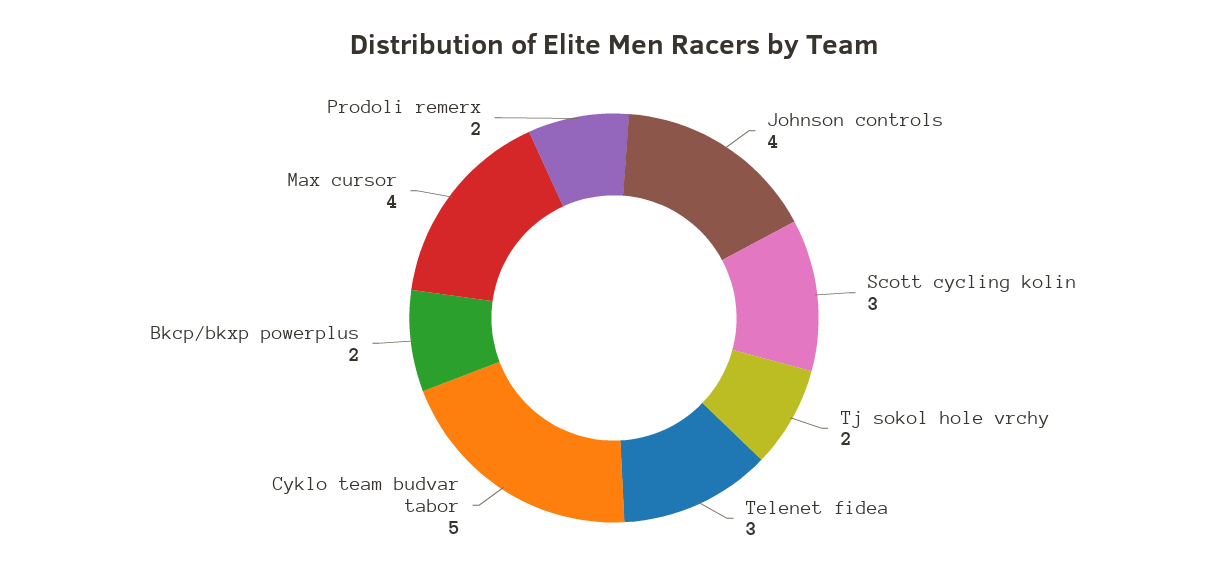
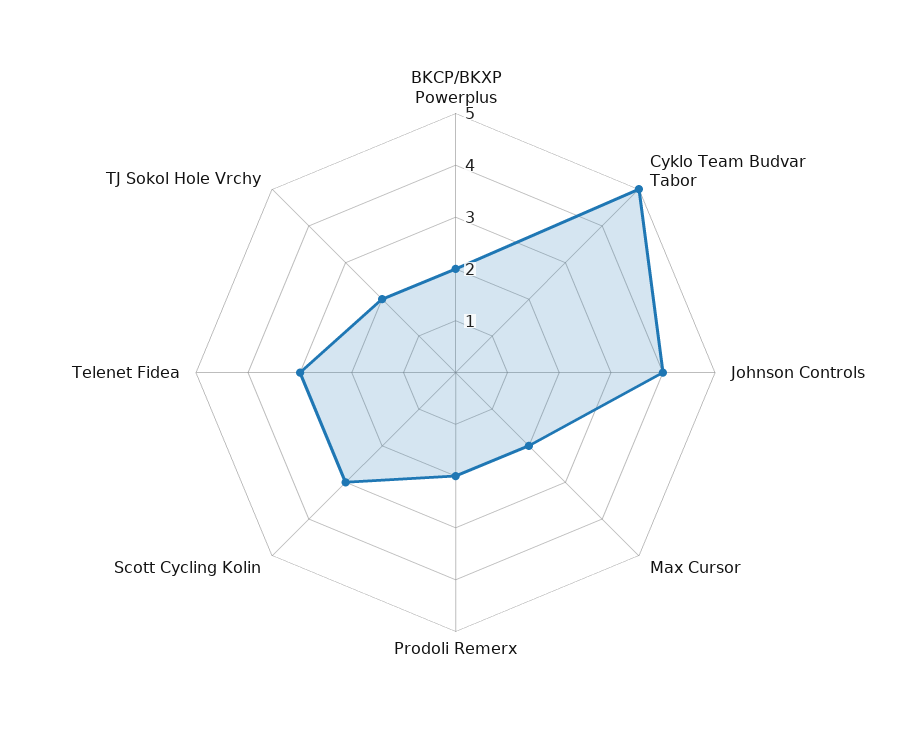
Max cursor: 4 -> 2

